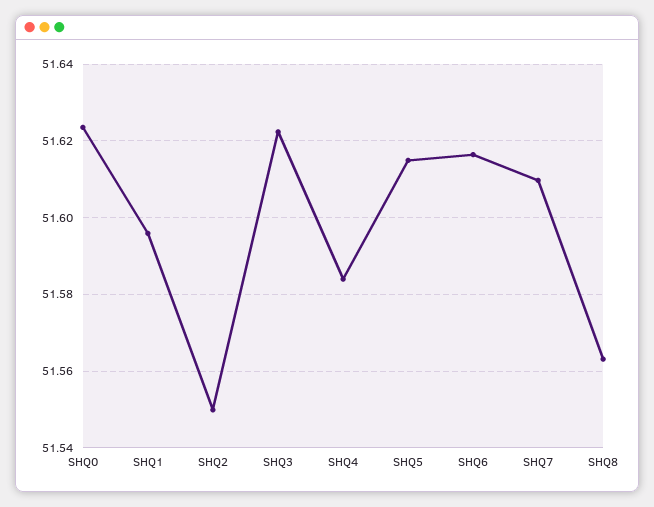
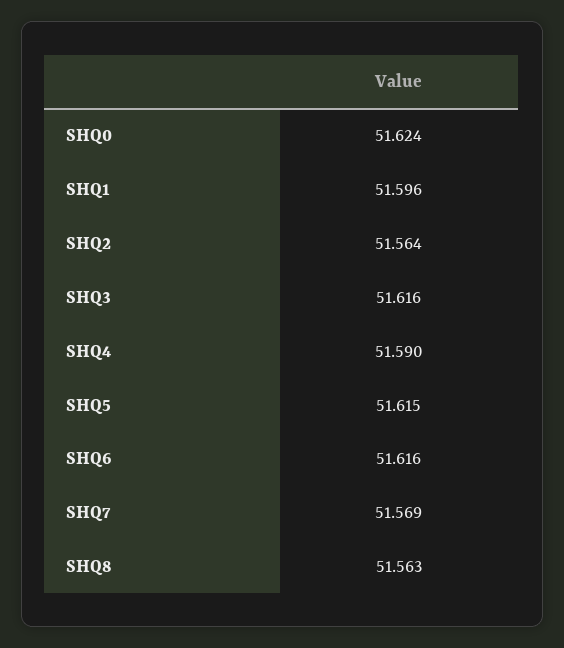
SHQ2: 51.55 -> 51.564
SHQ3: 51.622 -> 51.616
SHQ4: 51.584 -> 51.59
SHQ7: 51.61 -> 51.569

